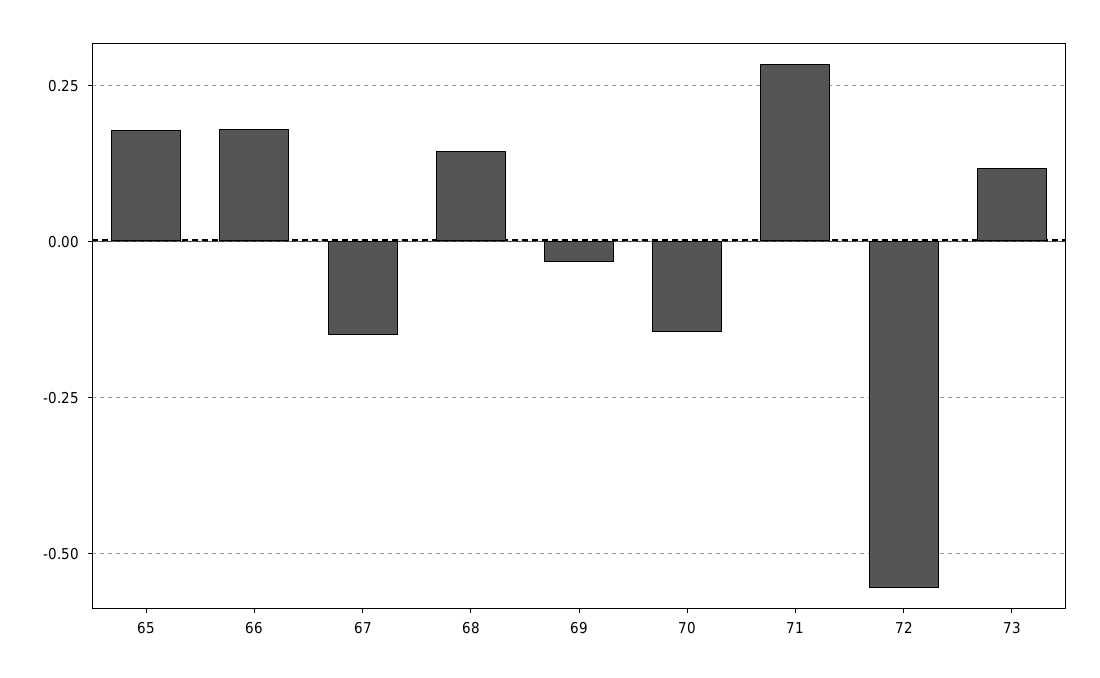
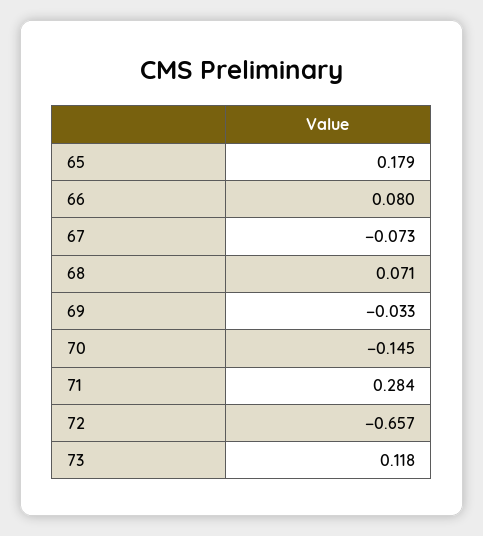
66: 0.175 -> 0.08
67: -0.15 -> -0.073
68: 0.15 -> 0.071
72: -0.55 -> -0.657

